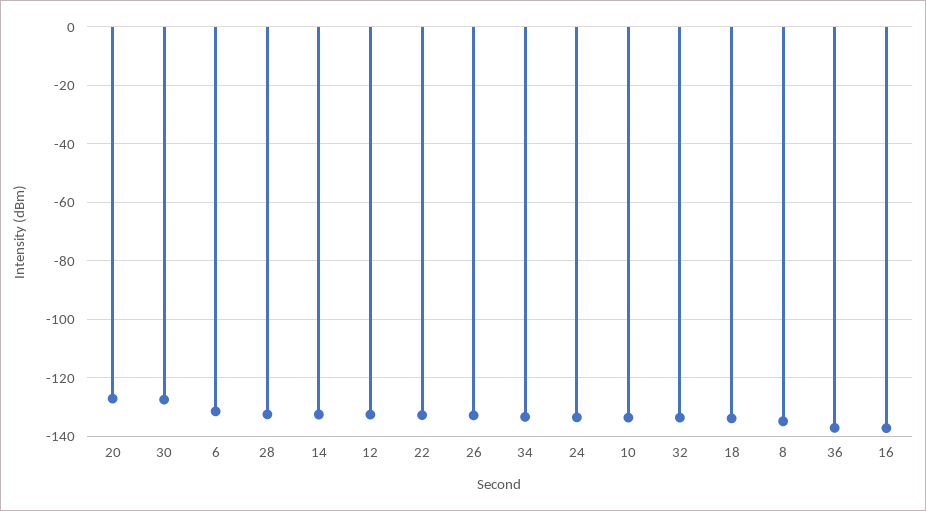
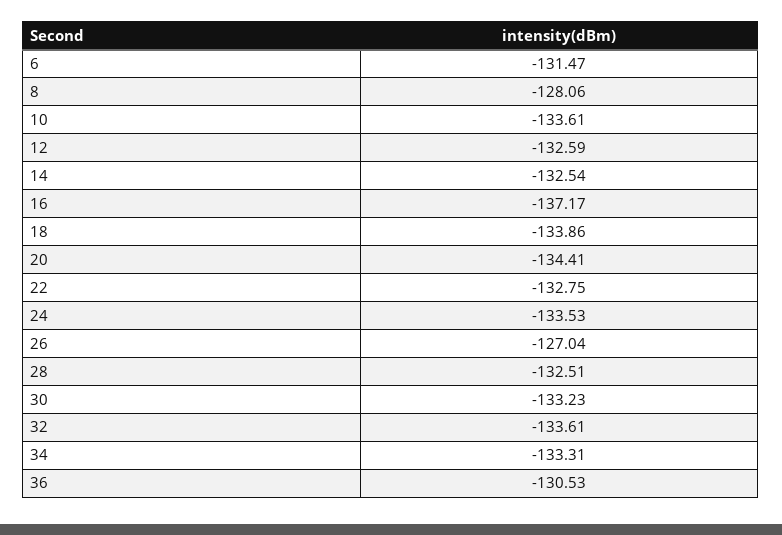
20: -127.5 -> -134.41
30: -127.5 -> -133.23
26: -132.5 -> -127.04
8: -135 -> -128.06
36: -137.5 -> -130.53

